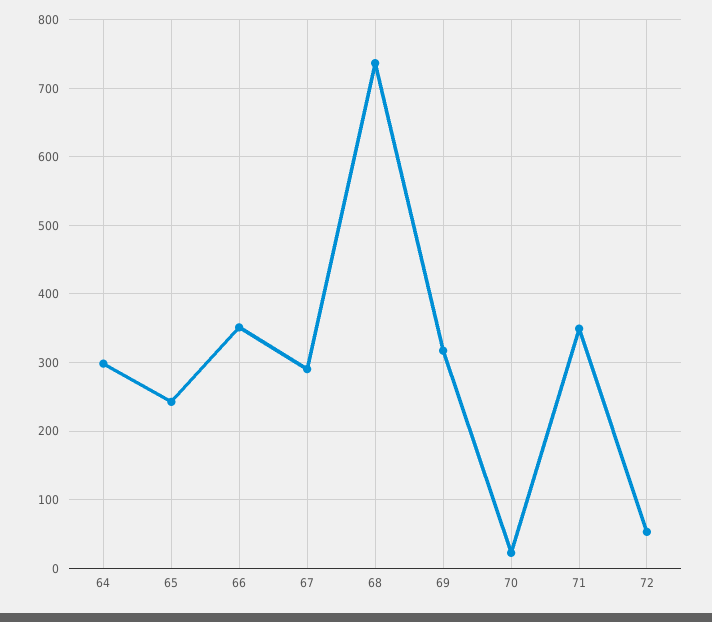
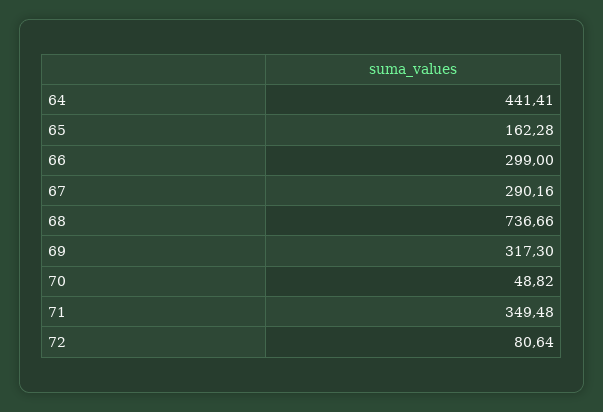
64: 300 -> 441.41
65: 240 -> 162.28
66: 350 -> 299
70: 20 -> 48.82
72: 50 -> 80.64

